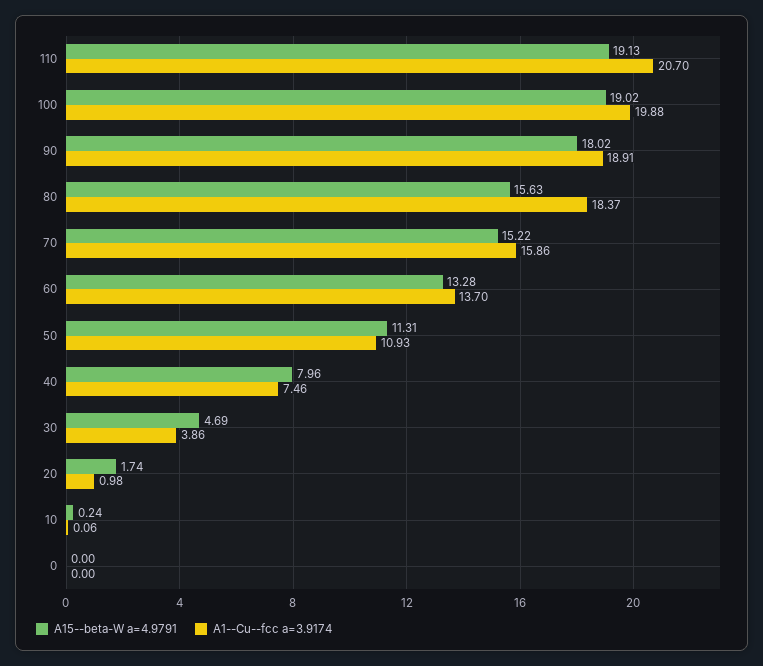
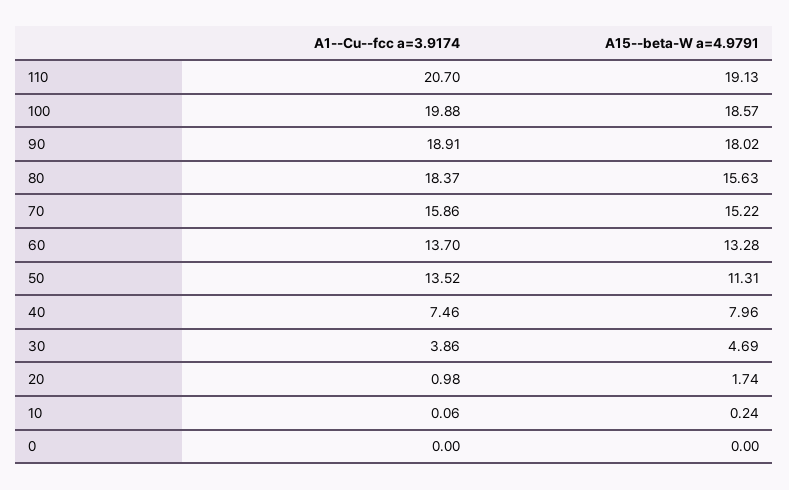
A15--beta-W a=4.9791, 100: 19.02 -> 18.57
A1--Cu--fcc a=3.9174, 50: 10.93 -> 13.52

